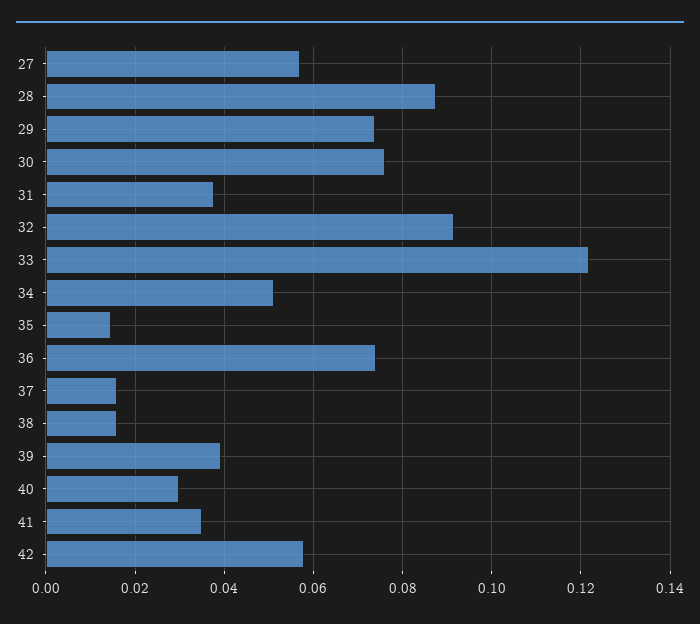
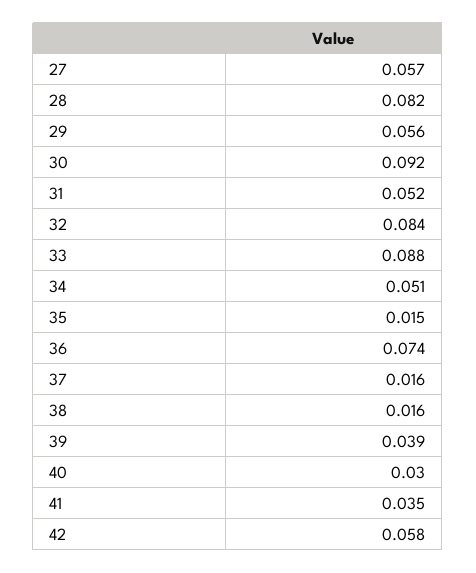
28: 0.088 -> 0.082
29: 0.074 -> 0.056
30: 0.076 -> 0.092
31: 0.038 -> 0.052
32: 0.092 -> 0.084
33: 0.122 -> 0.088

